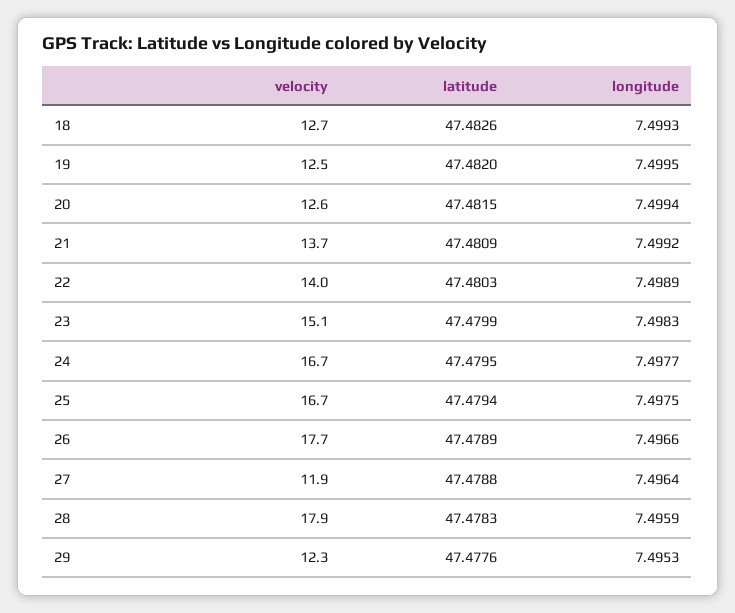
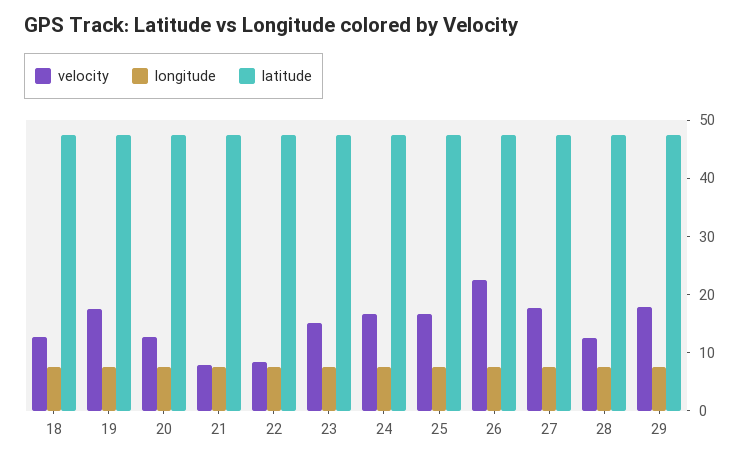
velocity, 19: 12.5 -> 18
velocity, 21: 13.7 -> 8
velocity, 22: 14 -> 8
velocity, 26: 17.7 -> 22
velocity, 27: 11.9 -> 18
velocity, 28: 17.9 -> 12
velocity, 29: 12.3 -> 18

